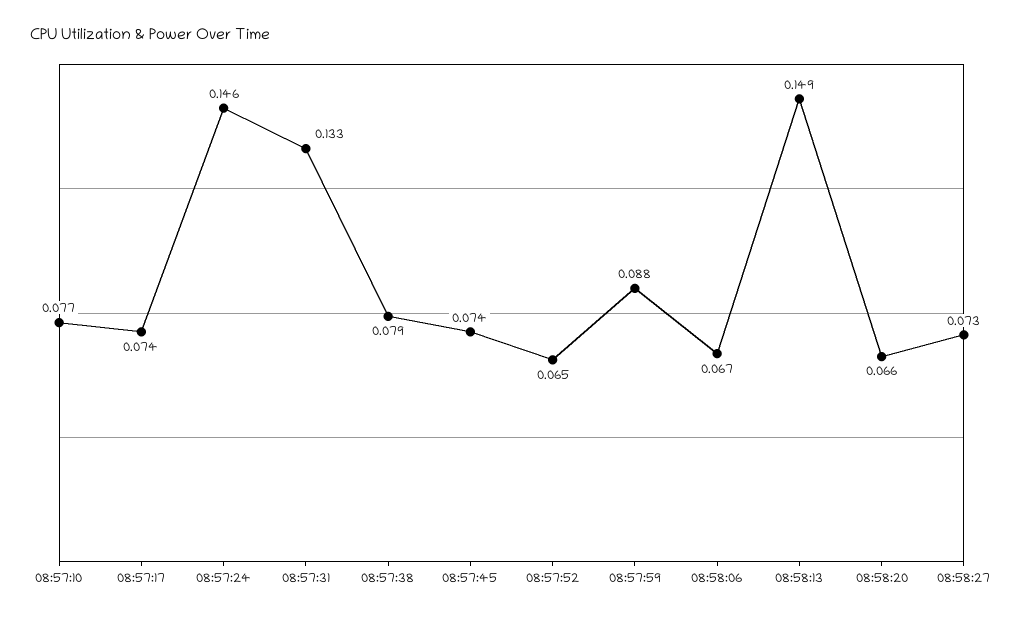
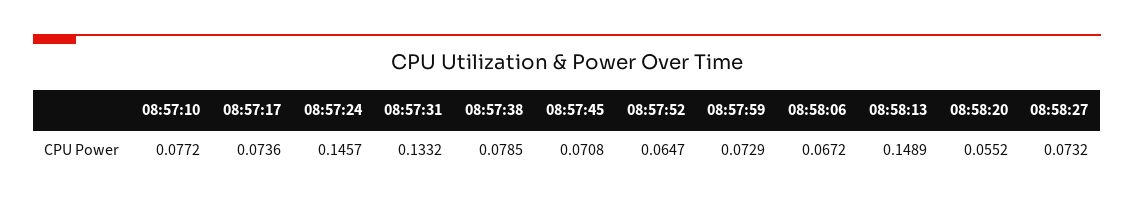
08:57:45: 0.074 -> 0.0708
08:57:59: 0.088 -> 0.0729
08:58:20: 0.066 -> 0.0552

